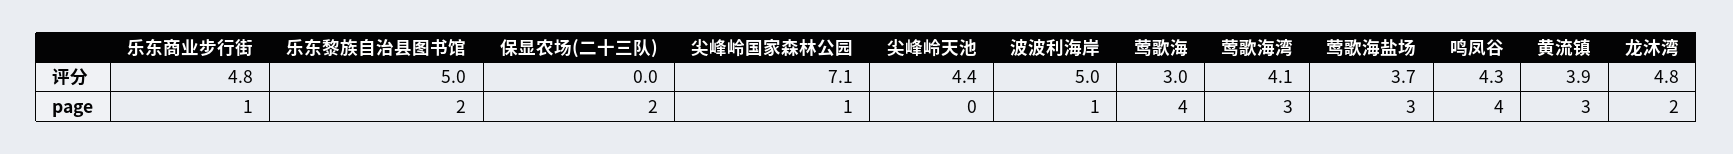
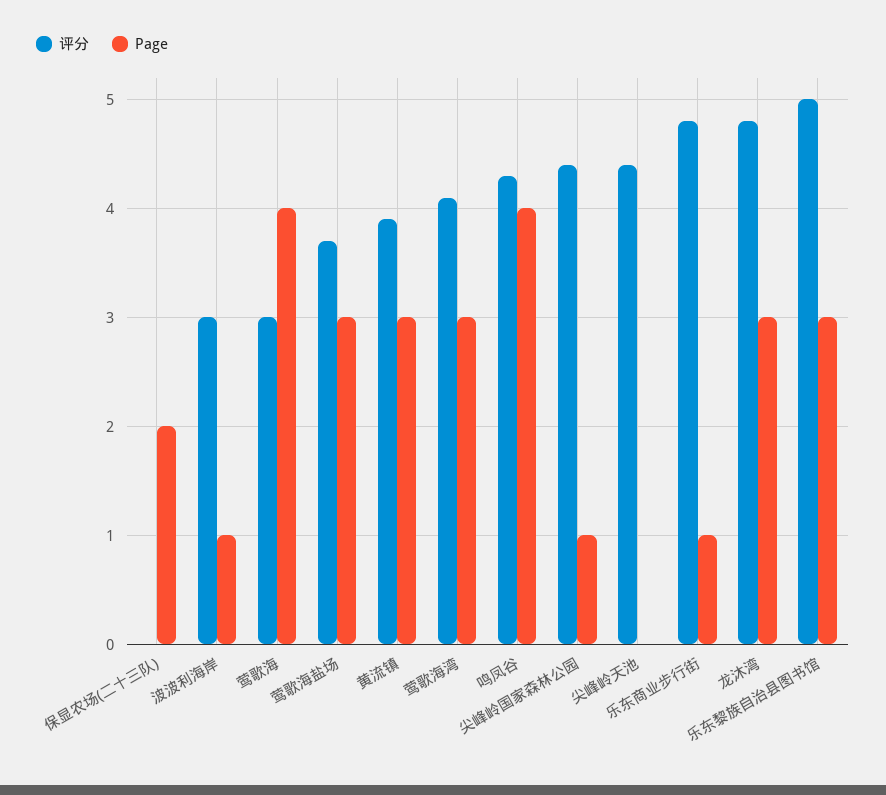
评分, 尖峰岭国家森林公园: 7.1 -> 4.4
评分, 波波利海岸: 5 -> 3
page, 乐东黎族自治县图书馆: 2 -> 3
page, 龙沐湾: 2 -> 3

